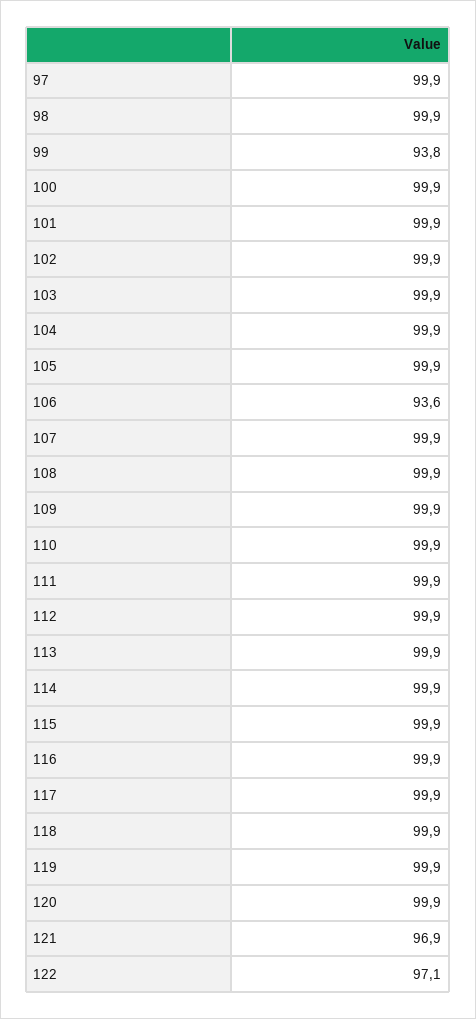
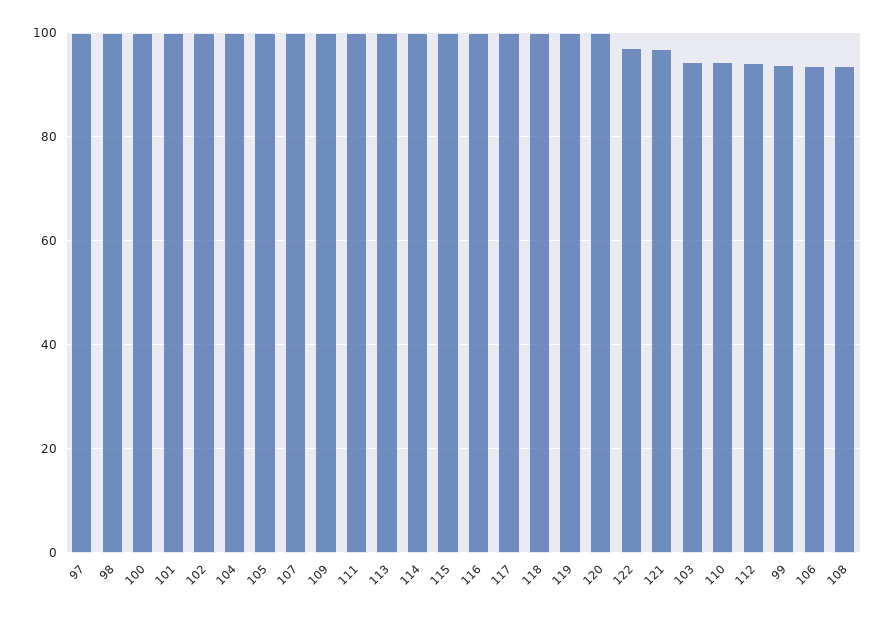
103: 99.9 -> 94
108: 99.9 -> 94
110: 99.9 -> 94
112: 99.9 -> 94

